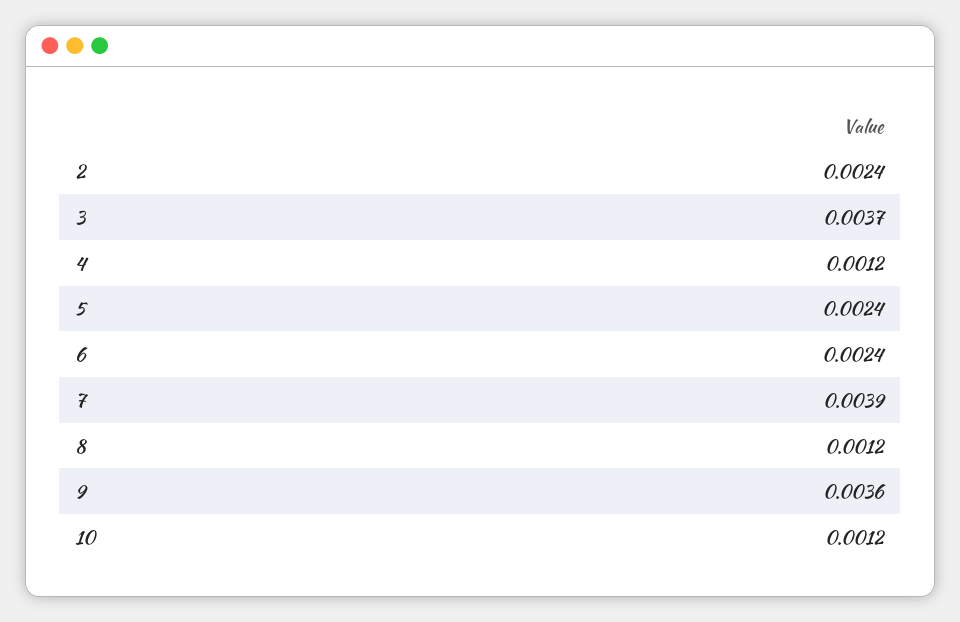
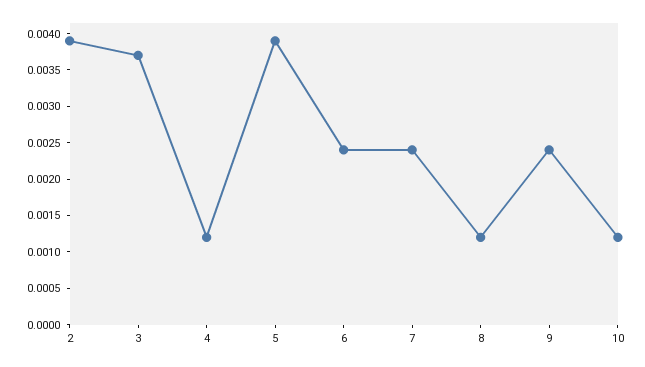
2: 0.0024 -> 0.004
5: 0.0024 -> 0.004
7: 0.0039 -> 0.0025
9: 0.0036 -> 0.0025

